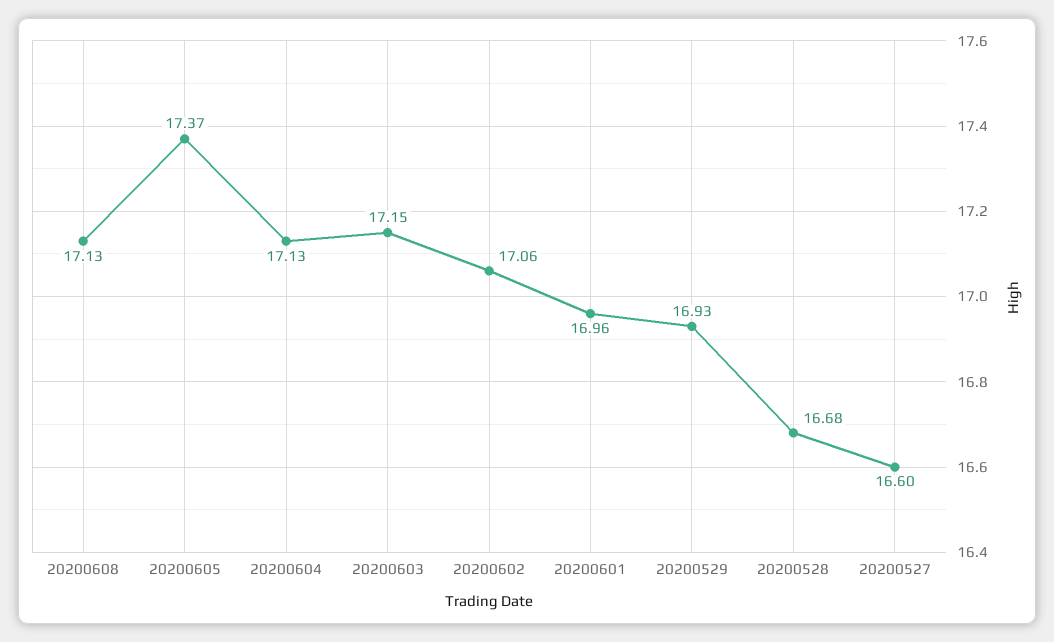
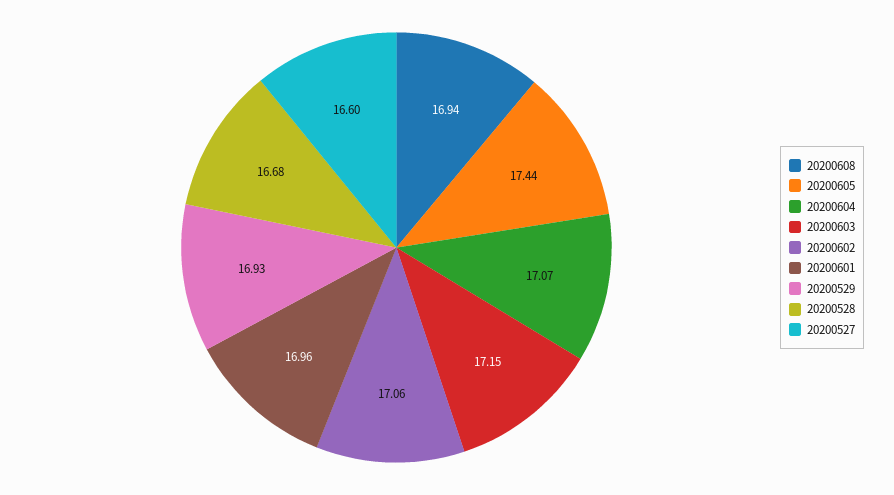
20200608: 17.13 -> 16.94
20200605: 17.37 -> 17.44
20200604: 17.13 -> 17.07

